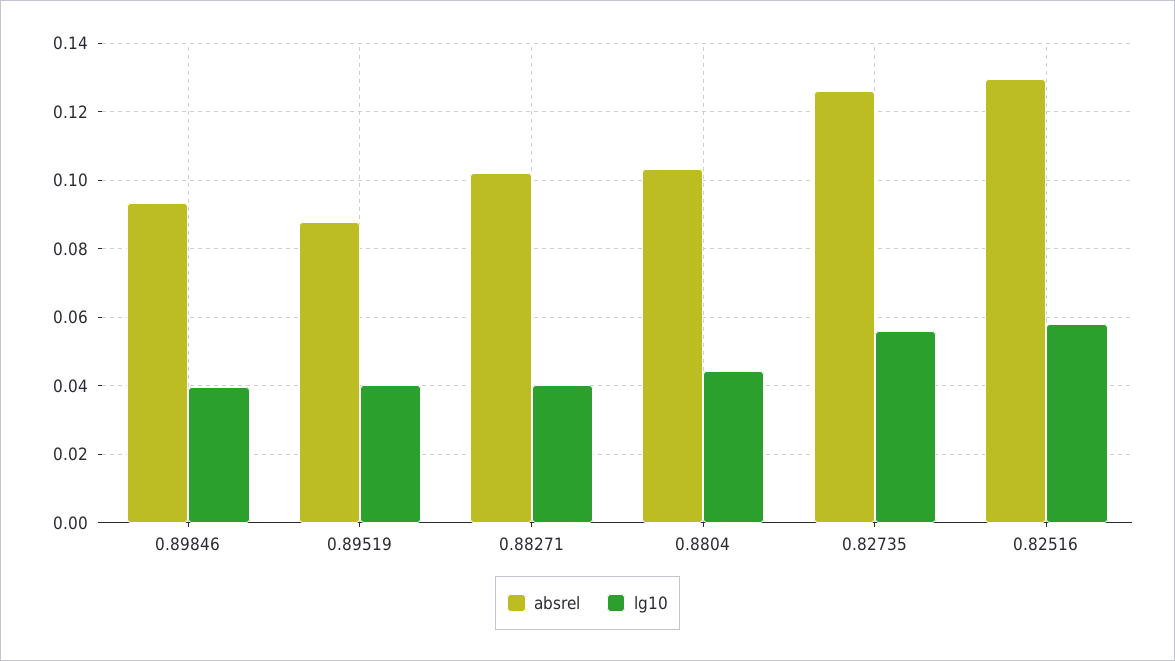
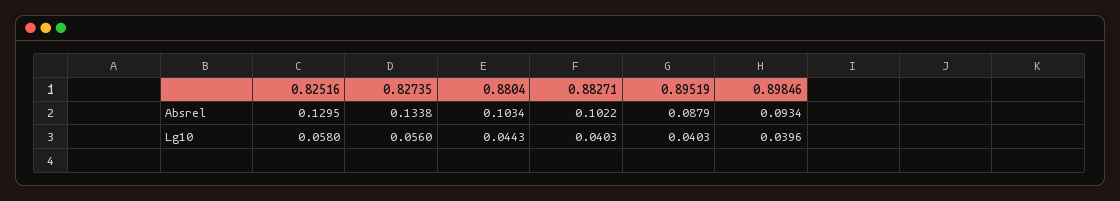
absrel, 0.82735: 0.126 -> 0.1338

